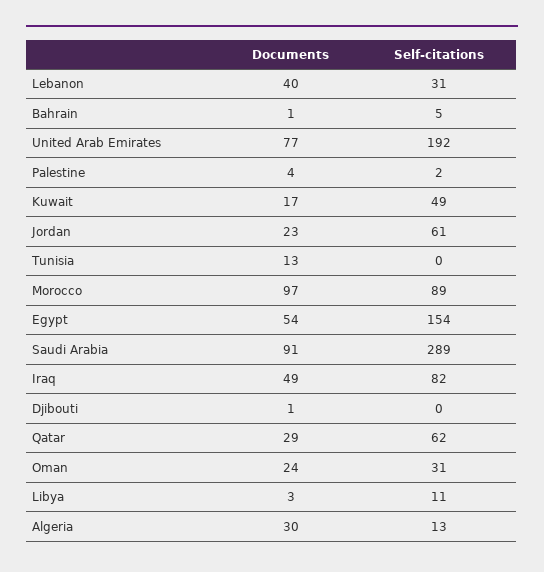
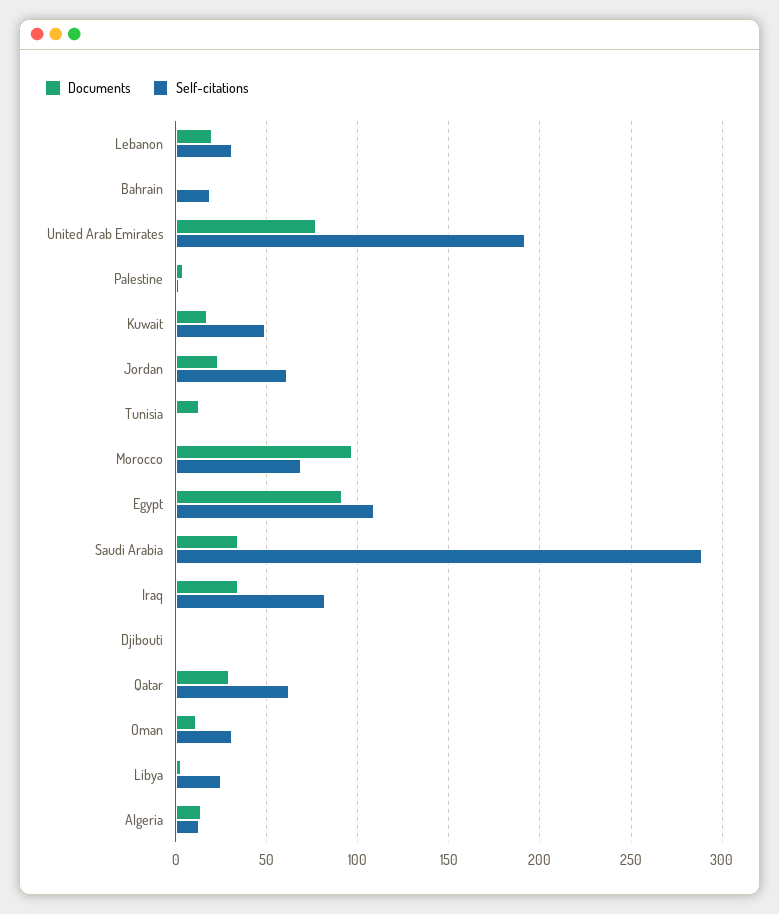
Documents, Lebanon: 40 -> 20
Self-citations, Bahrain: 5 -> 20
Self-citations, Morocco: 89 -> 70
Documents, Egypt: 54 -> 90
Self-citations, Egypt: 154 -> 110
Documents, Saudi Arabia: 91 -> 35
Documents, Iraq: 49 -> 35
Documents, Oman: 24 -> 10
Self-citations, Libya: 11 -> 25
Documents, Algeria: 30 -> 15

